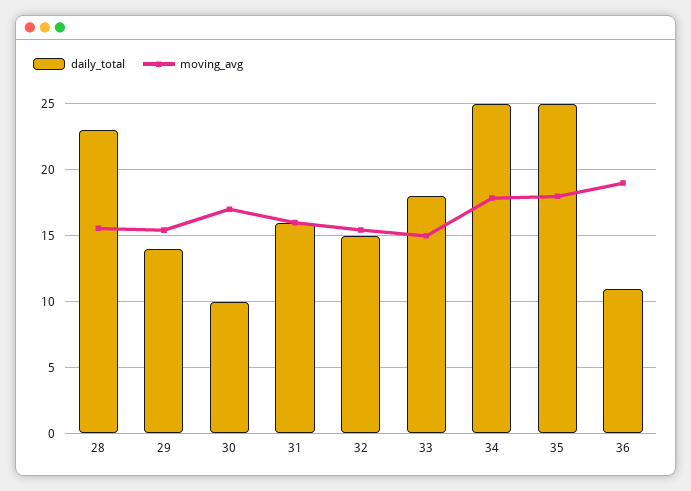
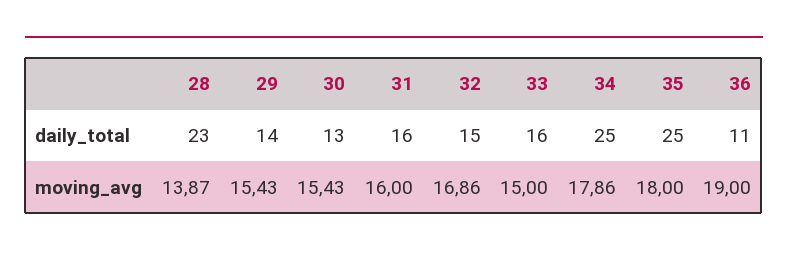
moving_avg, 28: 15.5 -> 13.87
daily_total, 30: 10 -> 13
moving_avg, 30: 17 -> 15.43
moving_avg, 32: 15.5 -> 16.86
daily_total, 33: 18 -> 16

